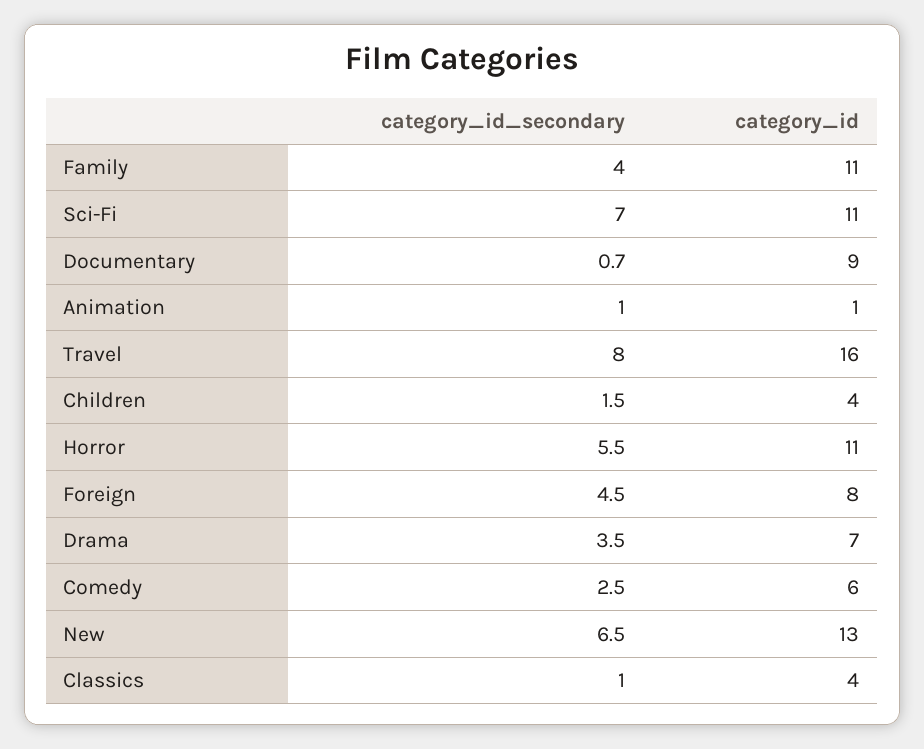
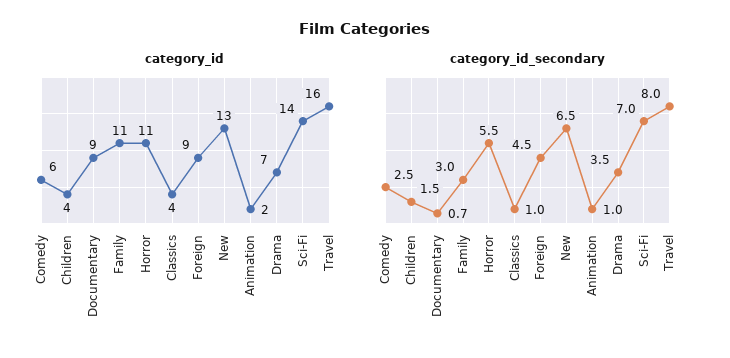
category_id_secondary, Family: 4 -> 3
category_id, Sci-Fi: 11 -> 14
category_id, Animation: 1 -> 2
category_id, Foreign: 8 -> 9

